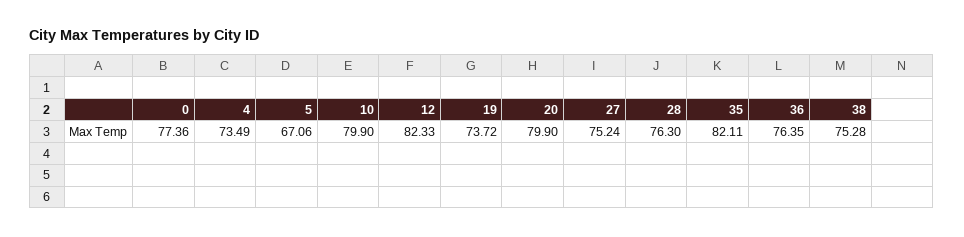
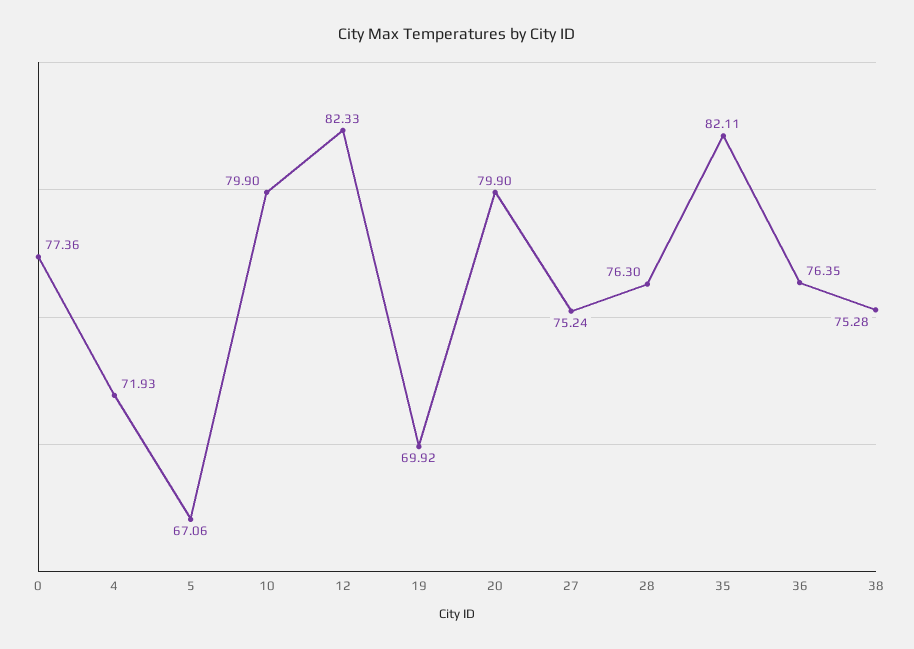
4: 73.49 -> 71.93
19: 73.72 -> 69.92

